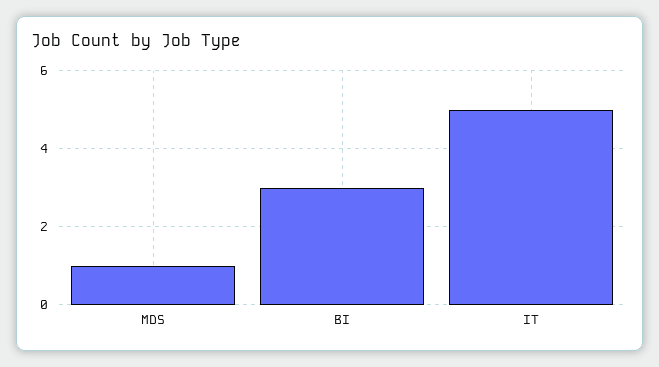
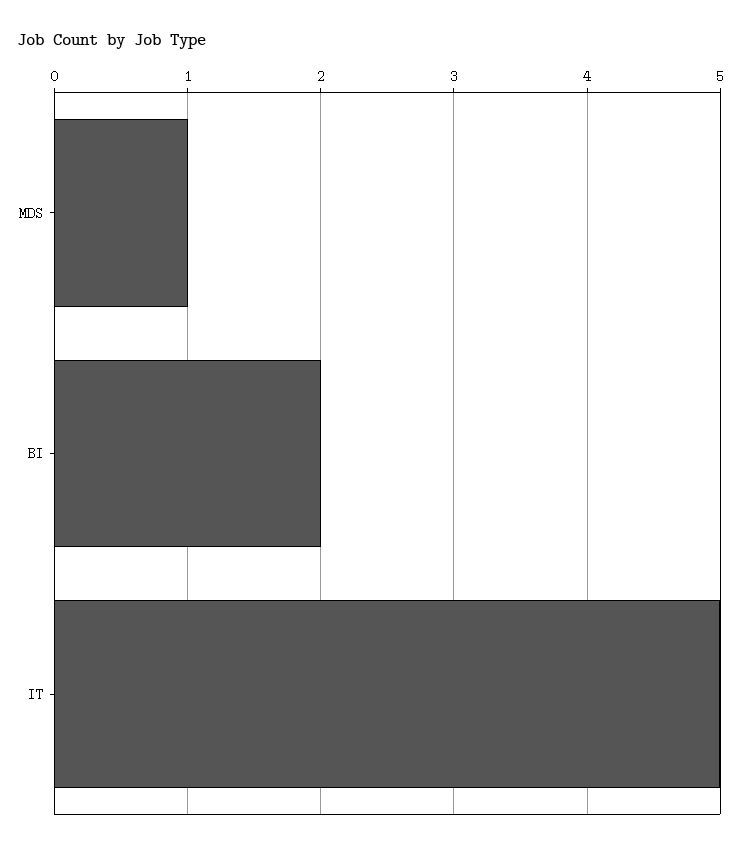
BI: 3 -> 2

